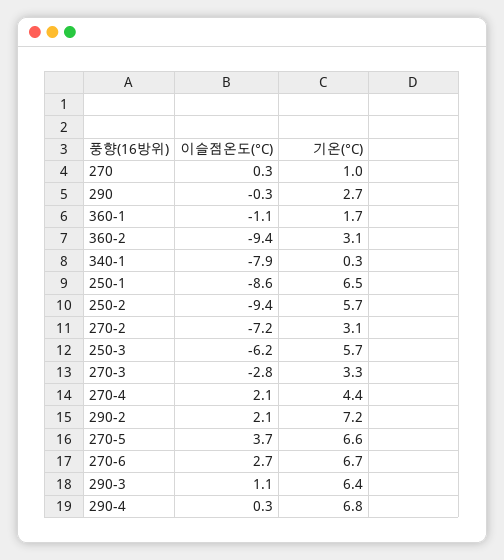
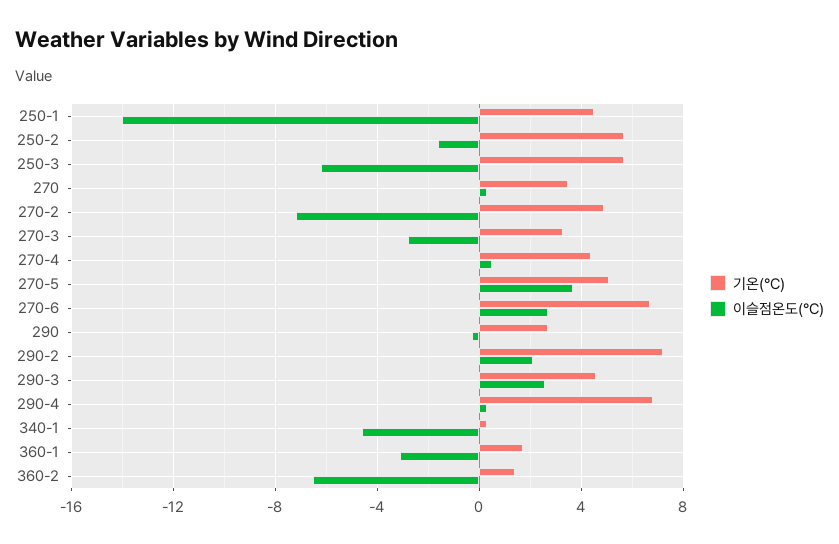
기온(°C), 270: 1 -> 3.5
이슬점온도(°C), 360-1: -1.1 -> -3
이슬점온도(°C), 360-2: -9.4 -> -6.5
기온(°C), 360-2: 3.1 -> 1.5
이슬점온도(°C), 340-1: -7.9 -> -4.5
이슬점온도(°C), 250-1: -8.6 -> -14
기온(°C), 250-1: 6.5 -> 4.5
이슬점온도(°C), 250-2: -9.4 -> -1.5
기온(°C), 270-2: 3.1 -> 5
이슬점온도(°C), 270-4: 2.1 -> 0.5
기온(°C), 270-5: 6.6 -> 5
이슬점온도(°C), 290-3: 1.1 -> 2.5
기온(°C), 290-3: 6.4 -> 4.5

